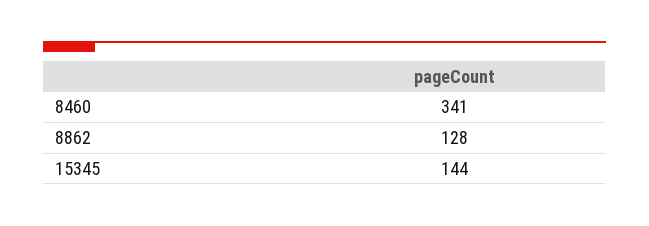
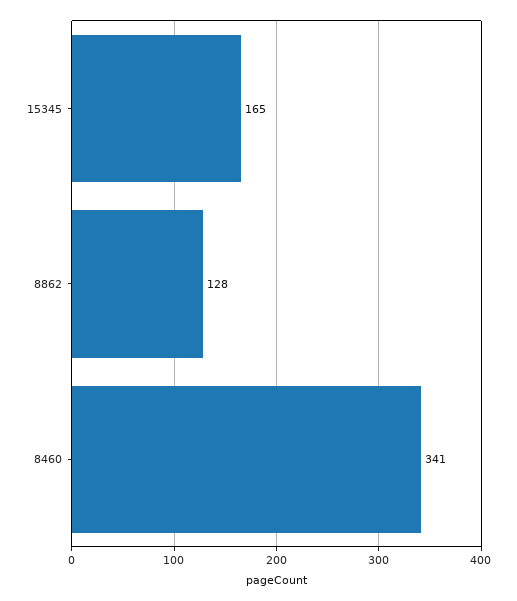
15345: 144 -> 165

